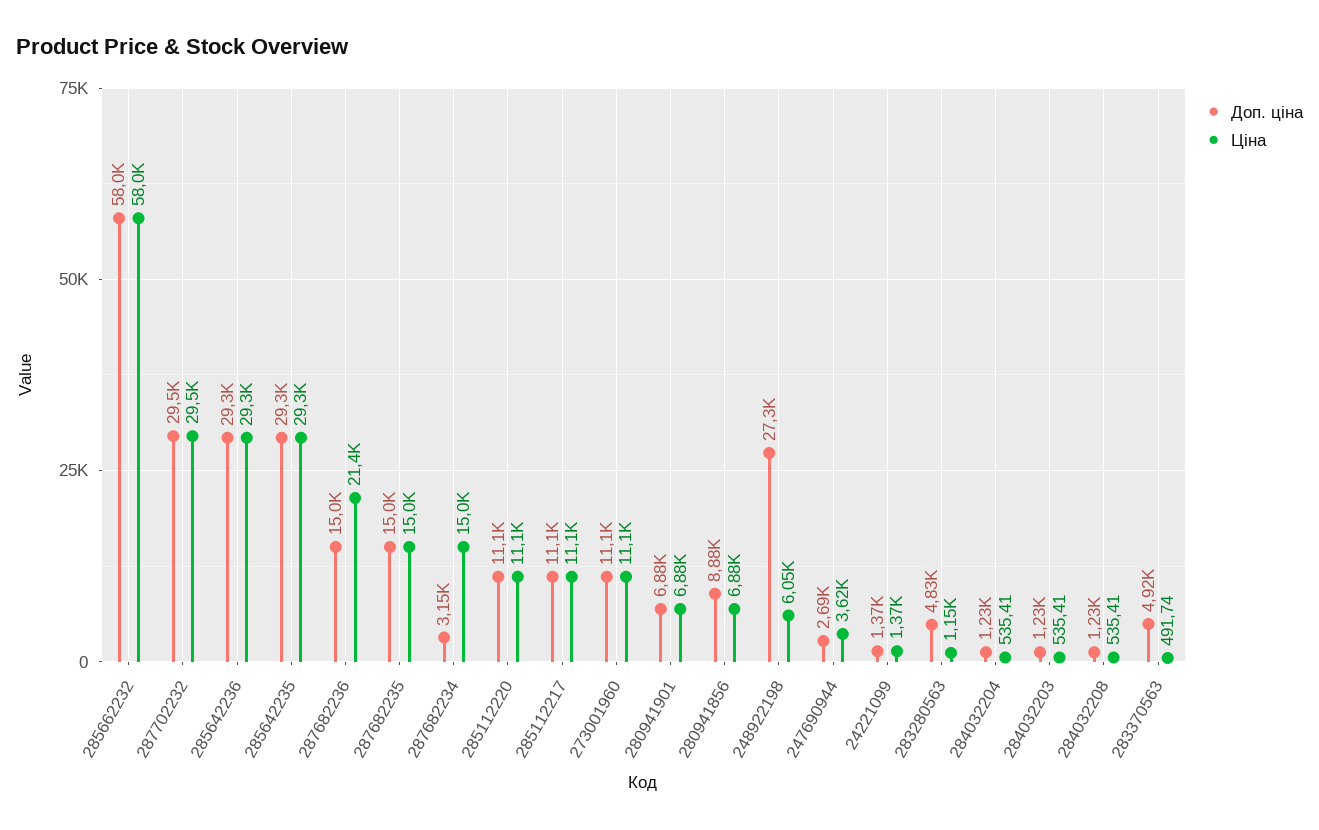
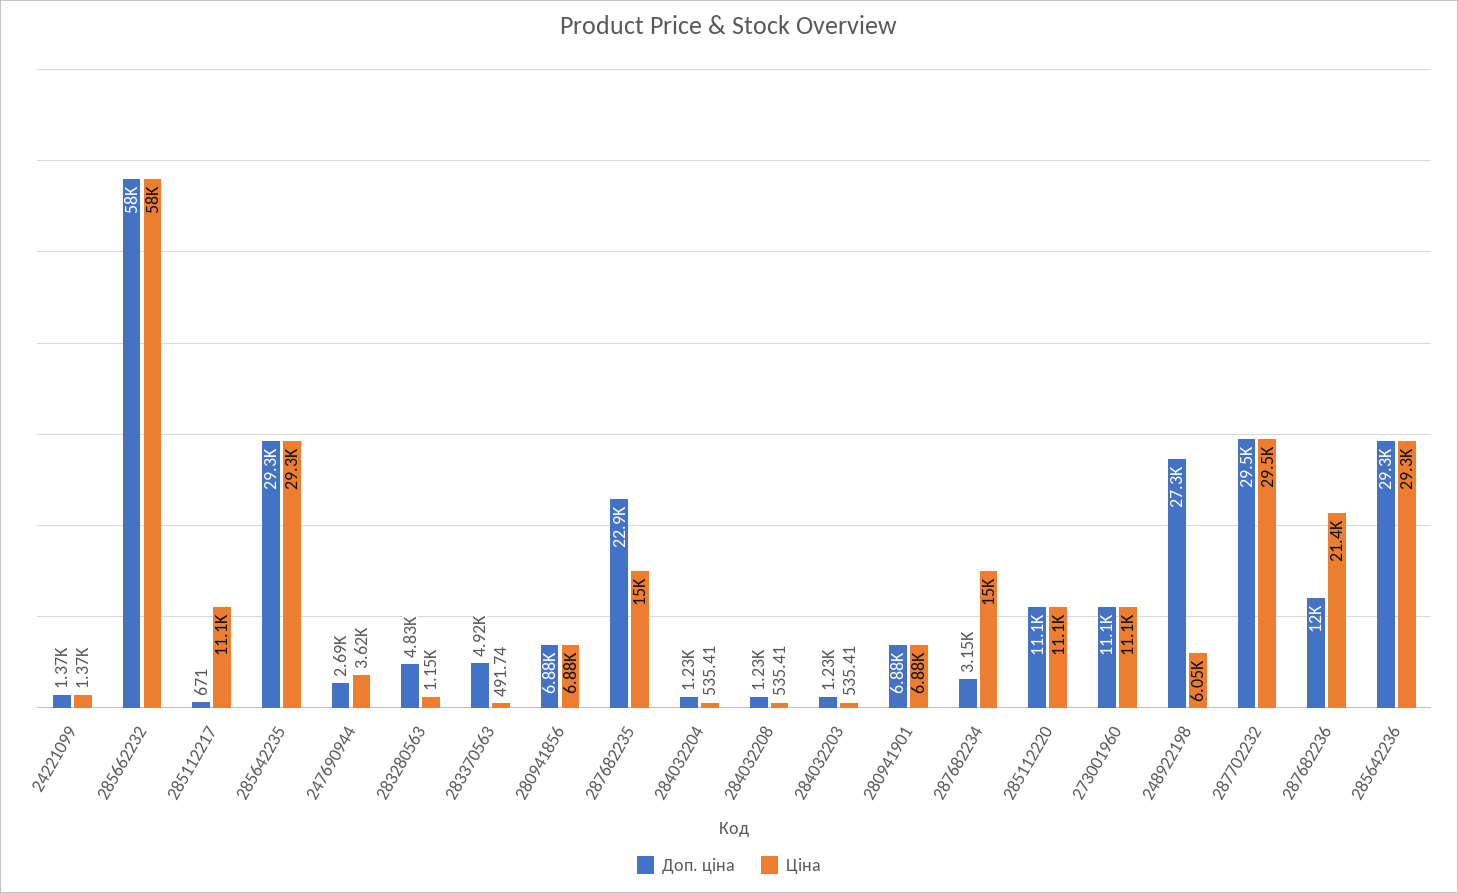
Доп. ціна, 287682236: 15000 -> 12000
Доп. ціна, 287682235: 15000 -> 22900
Доп. ціна, 285112217: 11100 -> 671
Доп. ціна, 280941856: 8880 -> 6880

